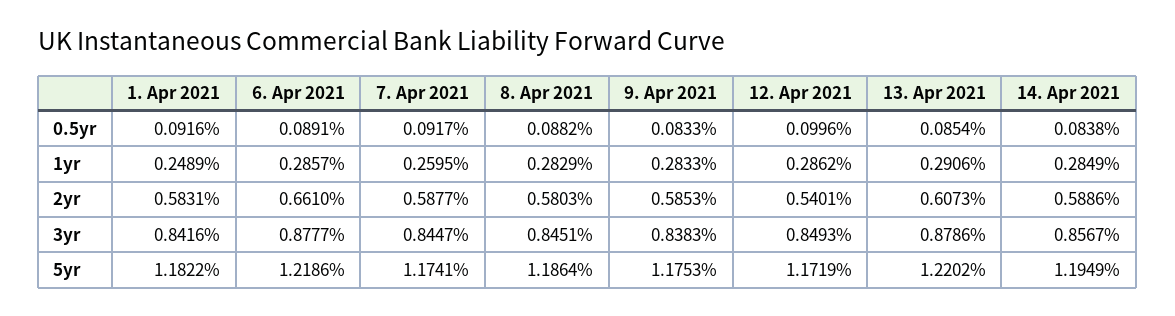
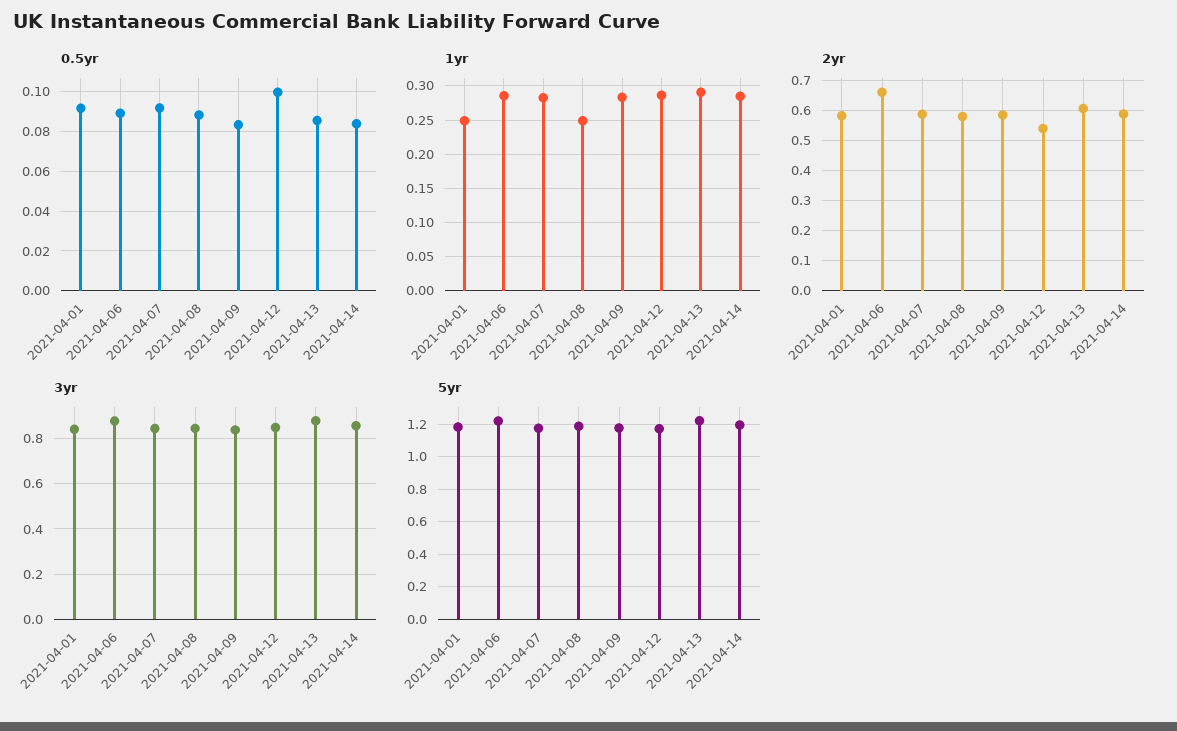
1yr, 7. Apr 2021: 0.2595 -> 0.28
1yr, 8. Apr 2021: 0.2829 -> 0.25

